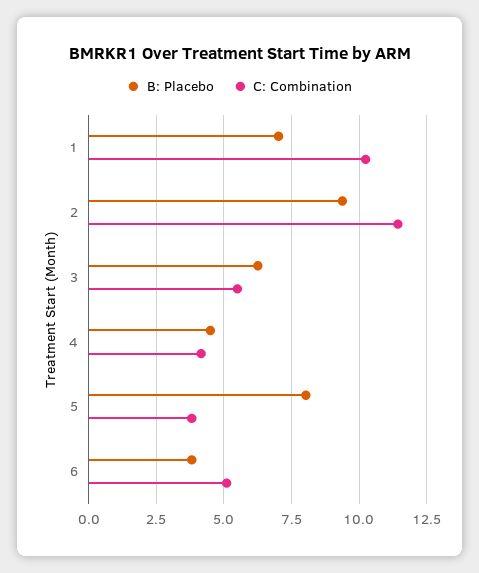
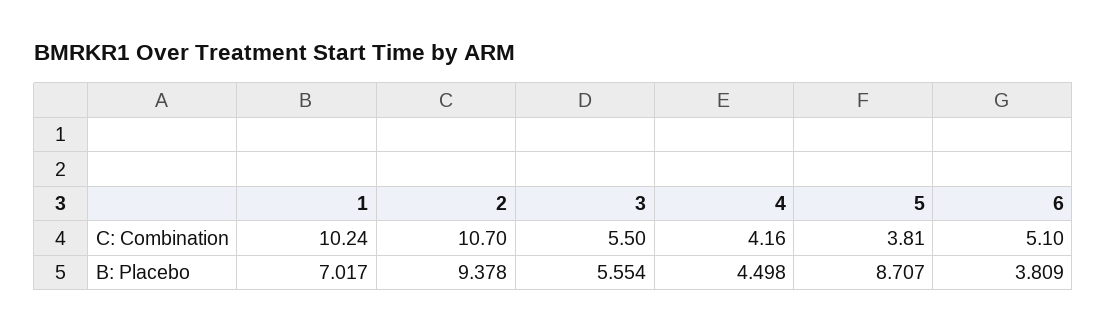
C: Combination, 2: 11.5 -> 10.7
B: Placebo, 3: 6.25 -> 5.554
B: Placebo, 5: 8 -> 8.707

